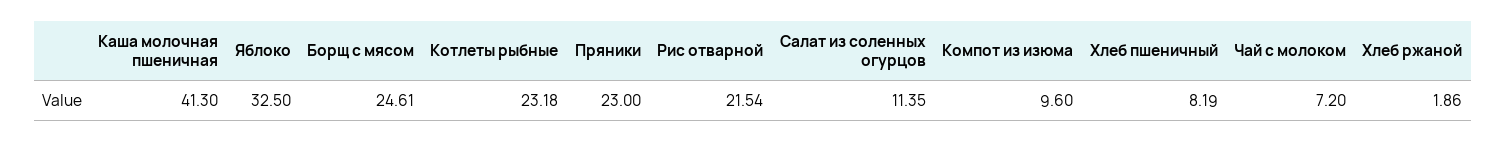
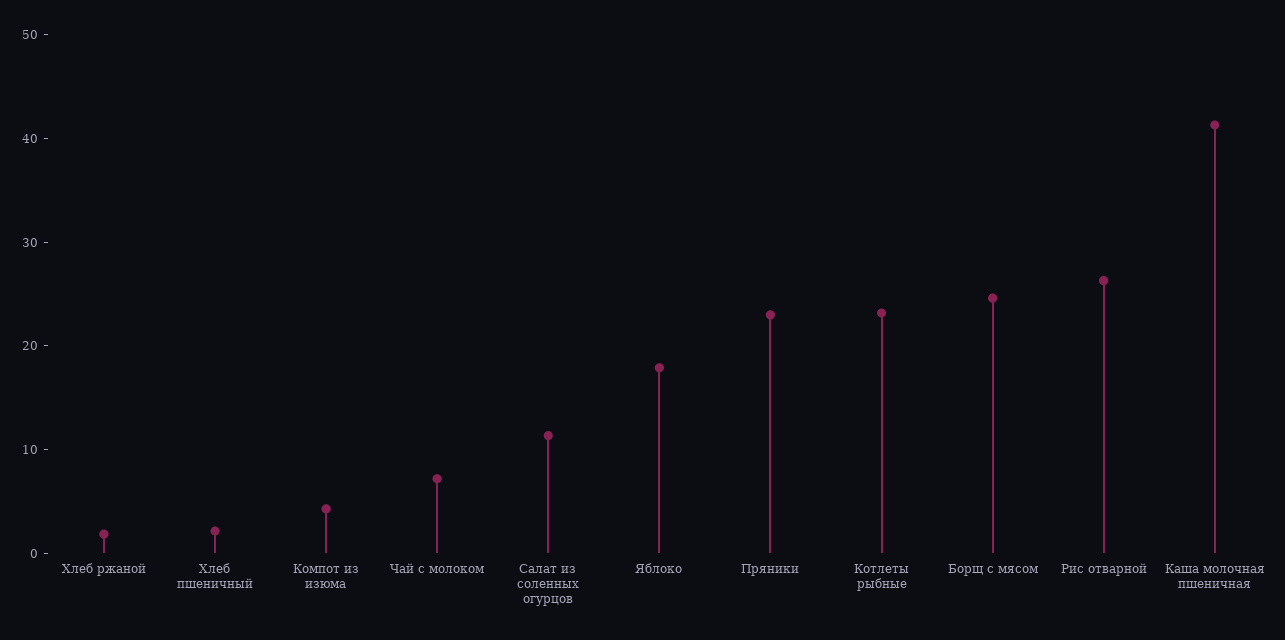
Яблоко: 32.5 -> 18
Рис отварной: 21.54 -> 26
Компот из изюма: 9.6 -> 4
Хлеб пшеничный: 8.19 -> 2

